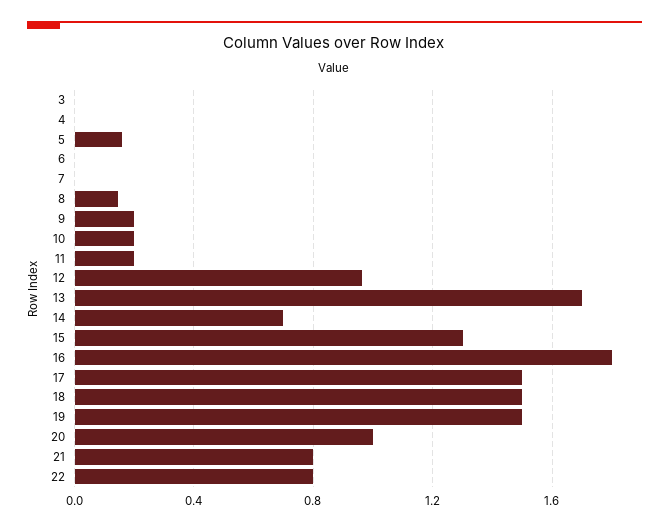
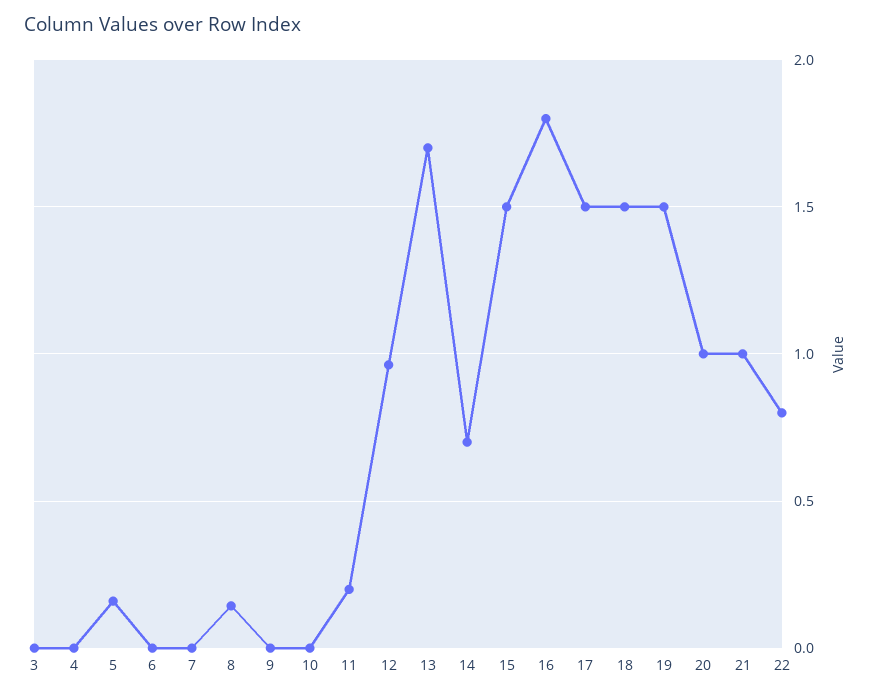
9: 0.2 -> 0
10: 0.2 -> 0
15: 1.3 -> 1.5
21: 0.8 -> 1

